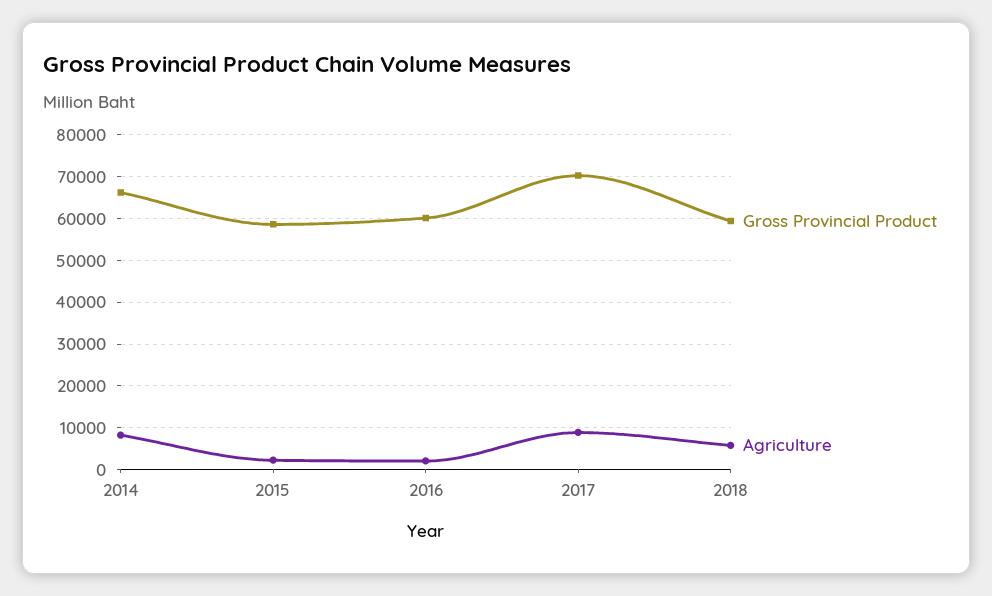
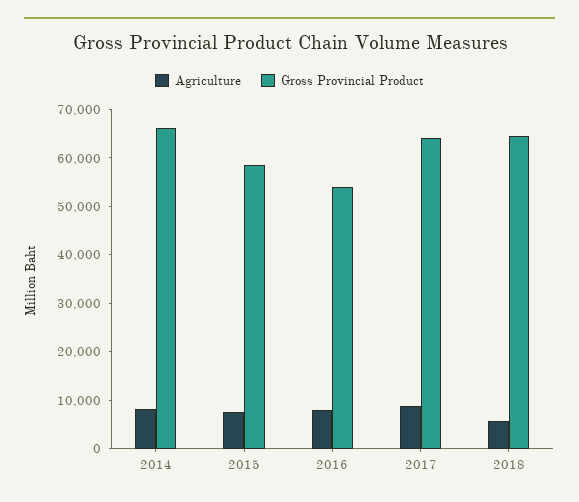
Agriculture, 2015: 2000 -> 8000
Gross Provincial Product, 2016: 60000 -> 54000
Agriculture, 2016: 2000 -> 8000
Gross Provincial Product, 2017: 70000 -> 64000
Gross Provincial Product, 2018: 60000 -> 64000

